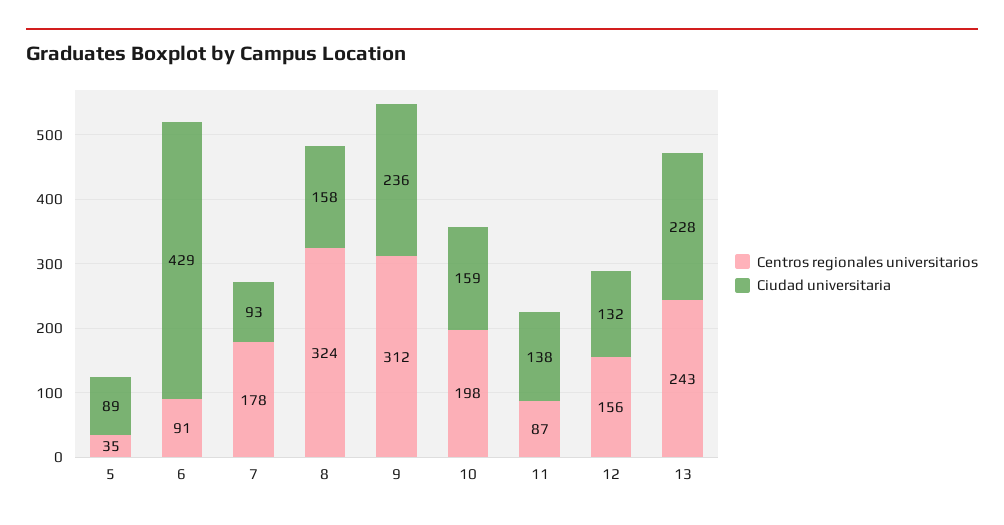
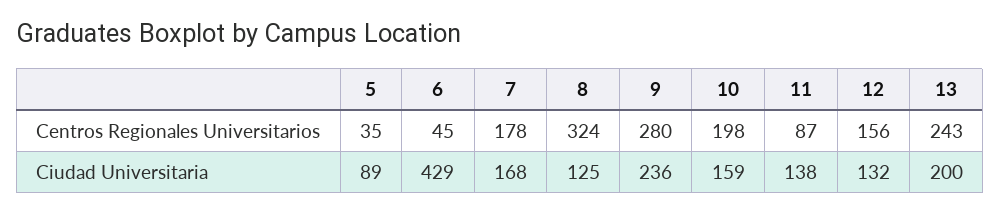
Centros regionales universitarios, 6: 91 -> 45
Ciudad universitaria, 7: 93 -> 168
Ciudad universitaria, 8: 158 -> 125
Centros regionales universitarios, 9: 312 -> 280
Ciudad universitaria, 13: 228 -> 200

